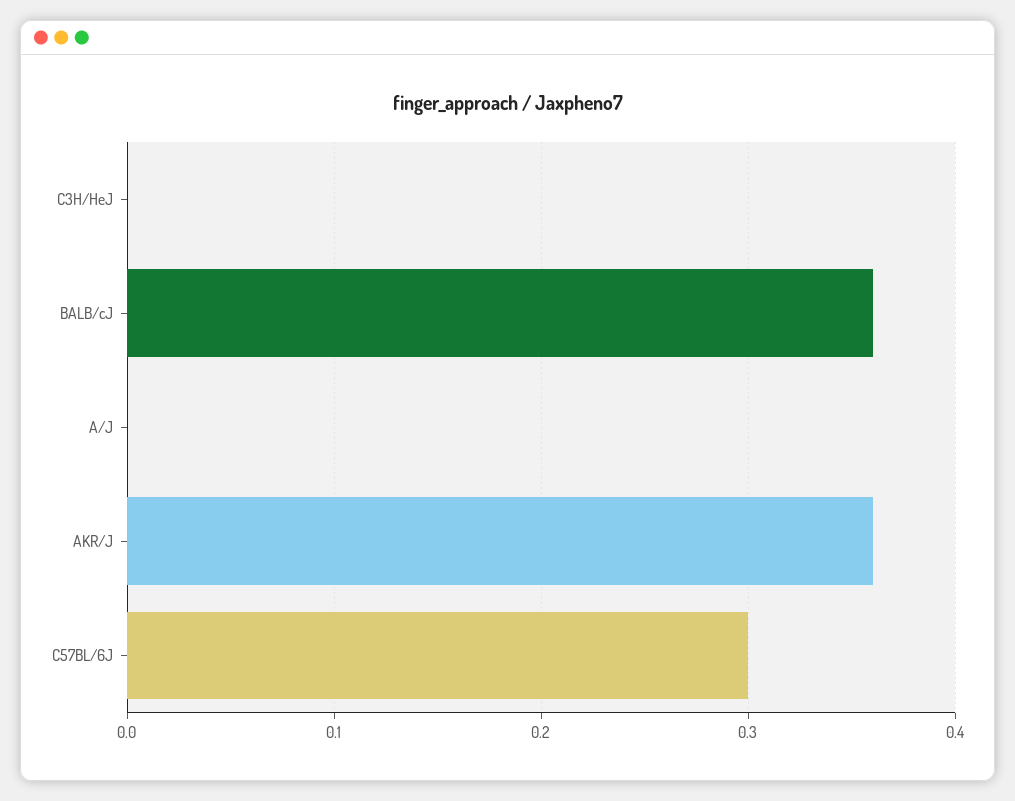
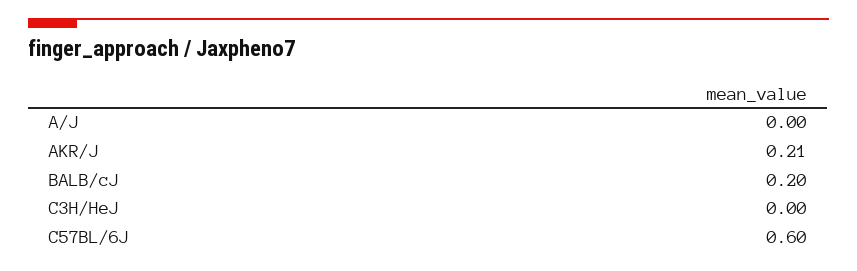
BALB/cJ: 0.36 -> 0.2
AKR/J: 0.36 -> 0.21
C57BL/6J: 0.3 -> 0.6

